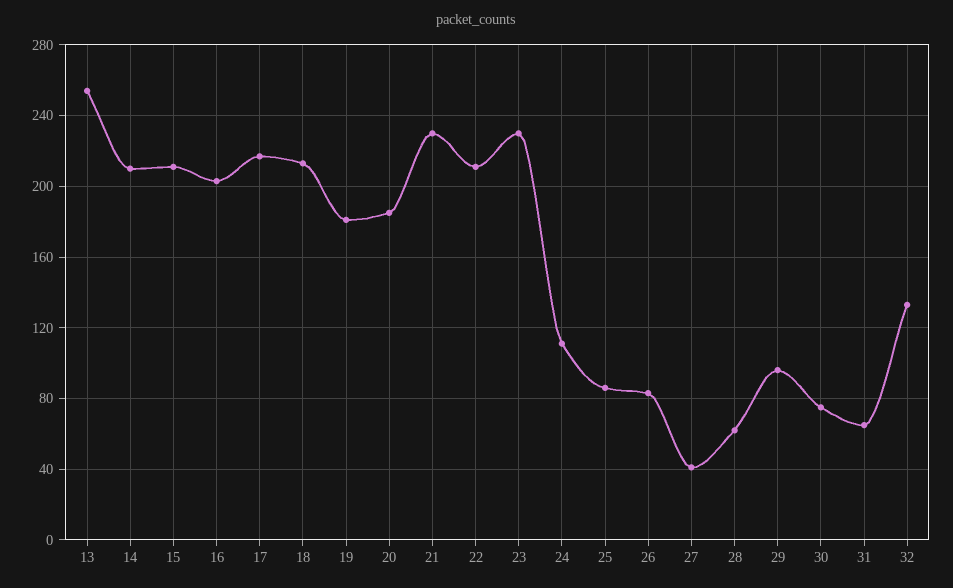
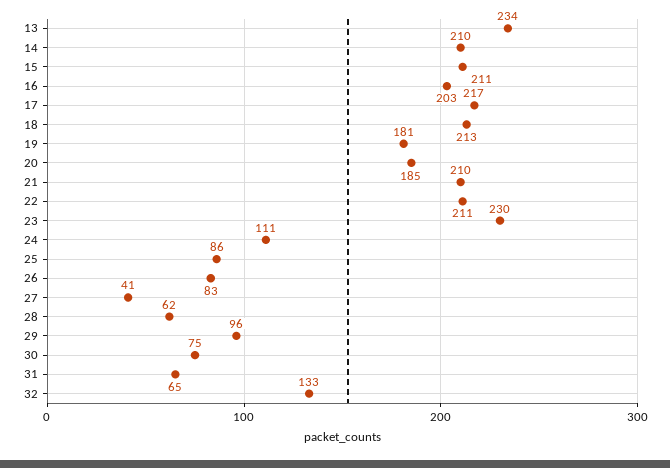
13: 255 -> 234
21: 230 -> 210

